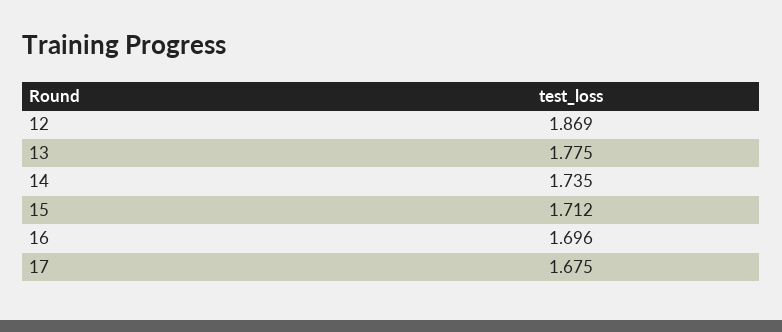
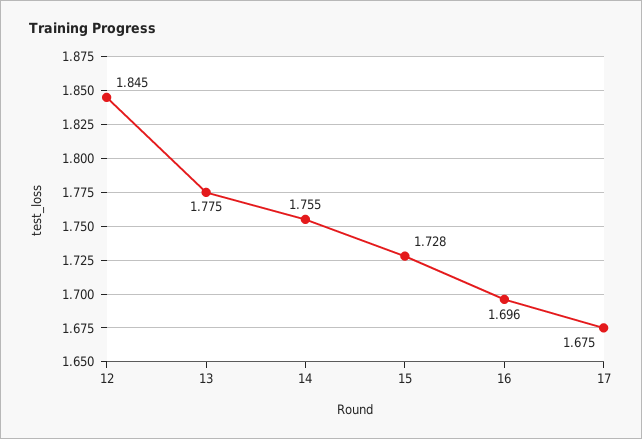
12: 1.869 -> 1.845
14: 1.735 -> 1.755
15: 1.712 -> 1.728

